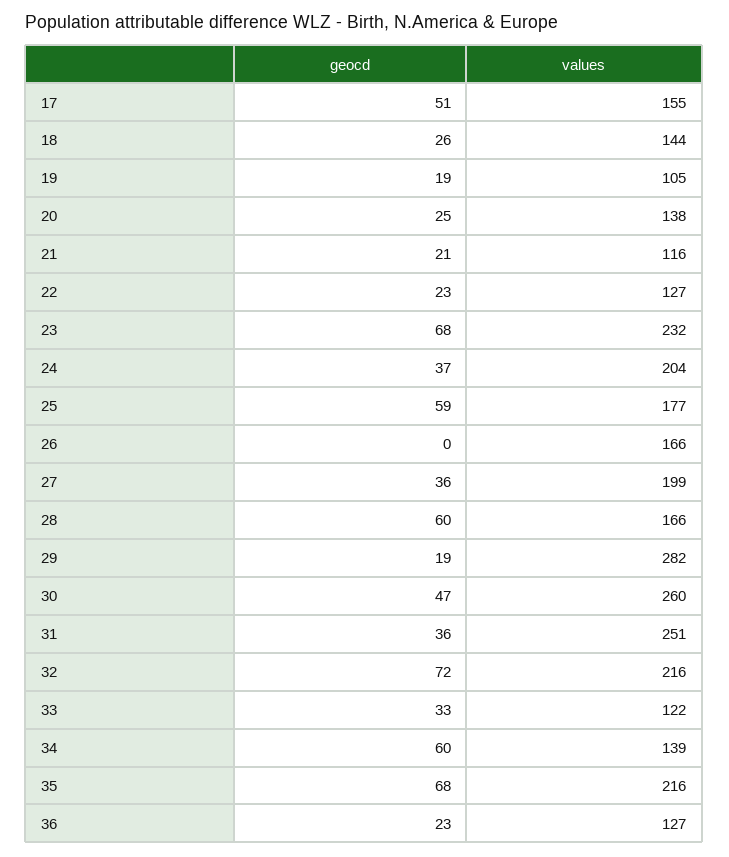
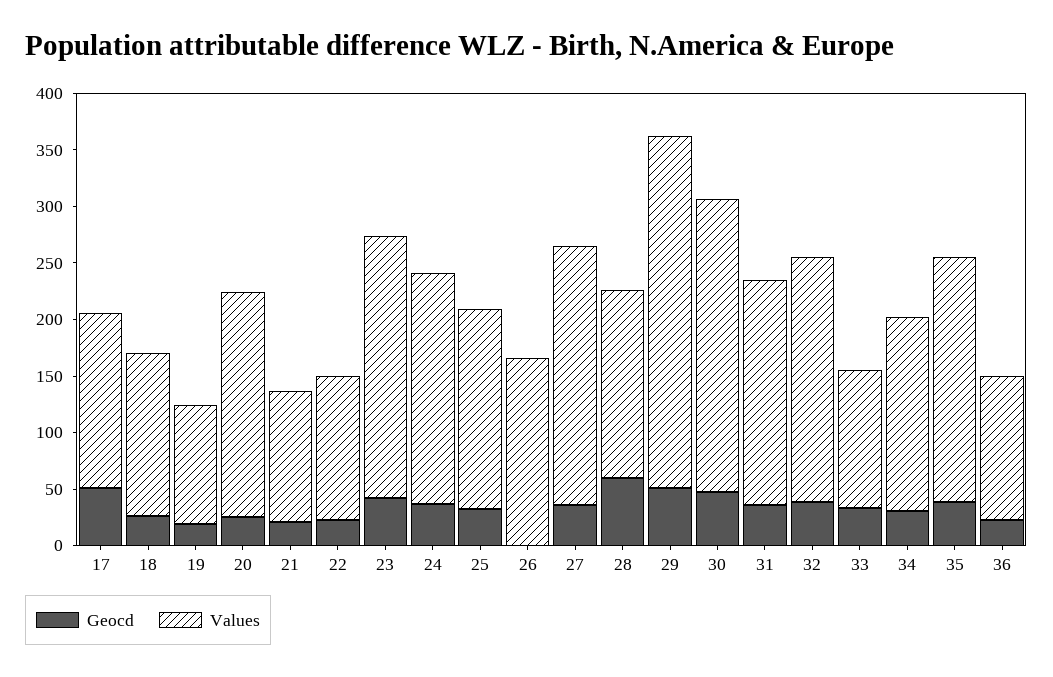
values, 20: 138 -> 200
geocd, 23: 68 -> 40
geocd, 25: 59 -> 30
values, 27: 199 -> 230
geocd, 29: 19 -> 50
values, 29: 282 -> 310
values, 31: 251 -> 200
geocd, 32: 72 -> 40
geocd, 34: 60 -> 30
values, 34: 139 -> 170
geocd, 35: 68 -> 40

